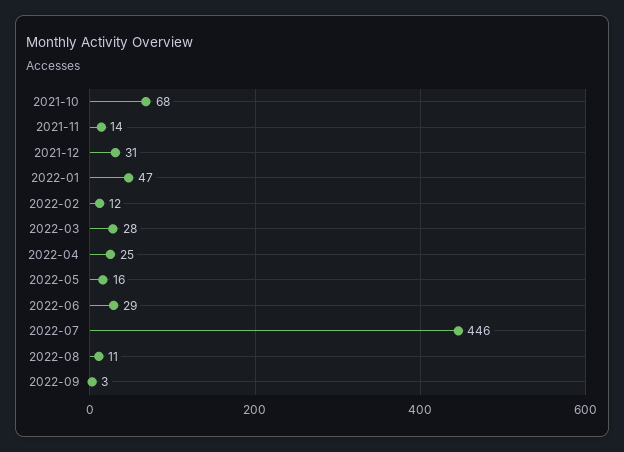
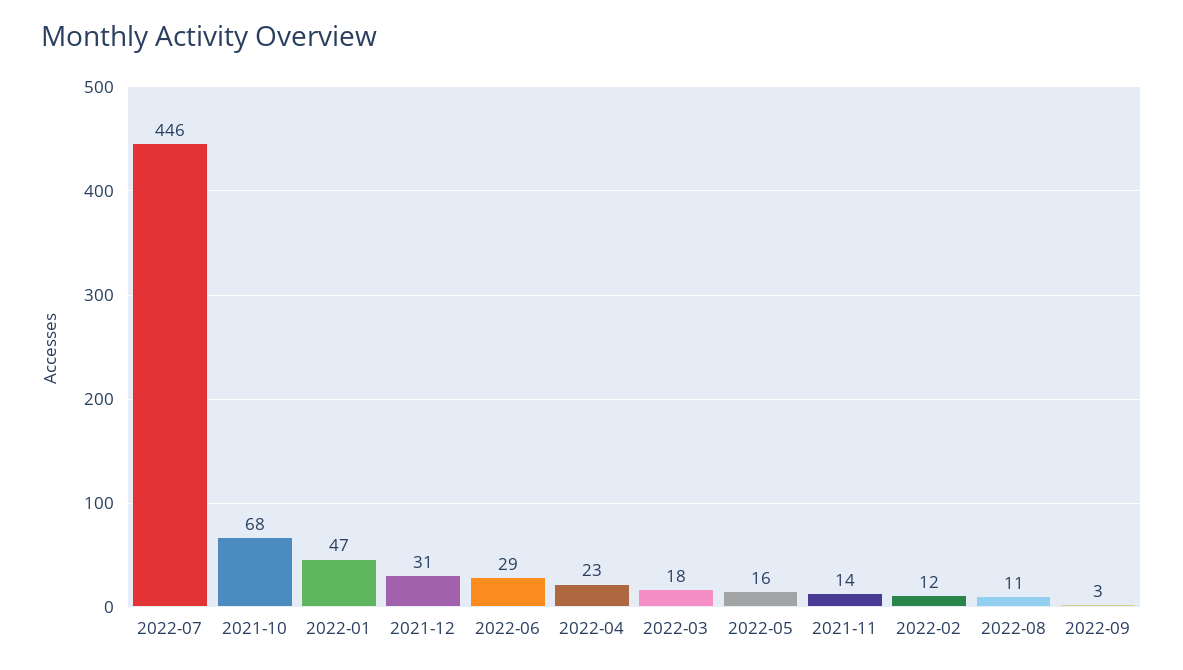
2022-03: 28 -> 18
2022-04: 25 -> 23

